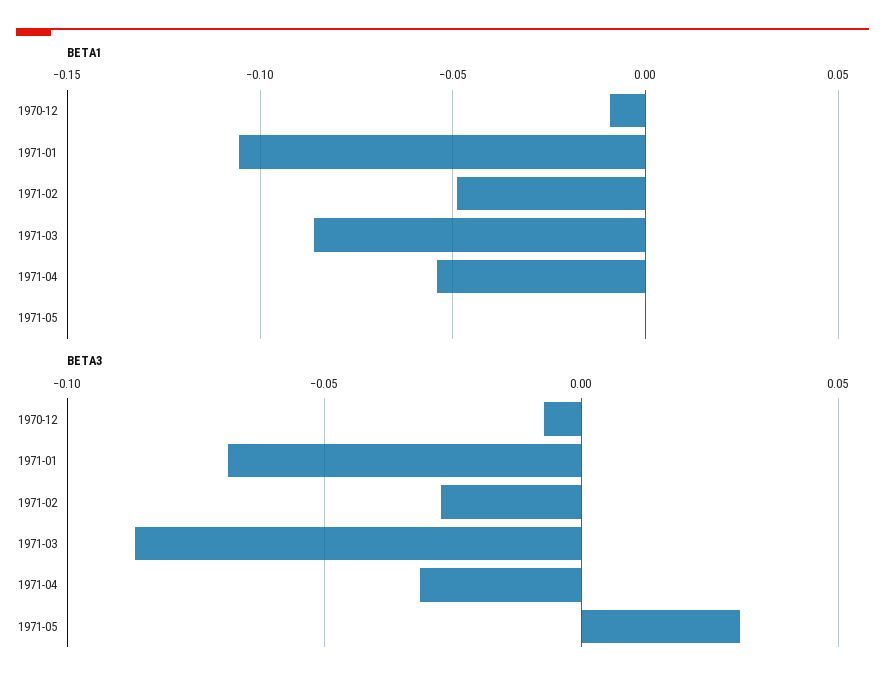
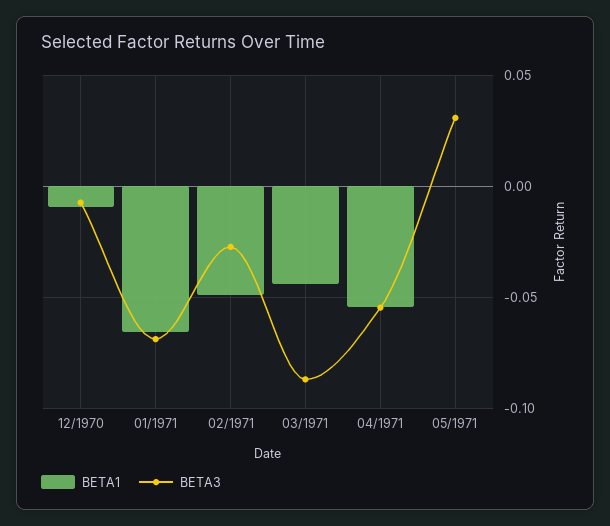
BETA1, 1971-01: -0.105 -> -0.065
BETA1, 1971-03: -0.085 -> -0.045
BETA3, 1971-04: -0.03 -> -0.055

